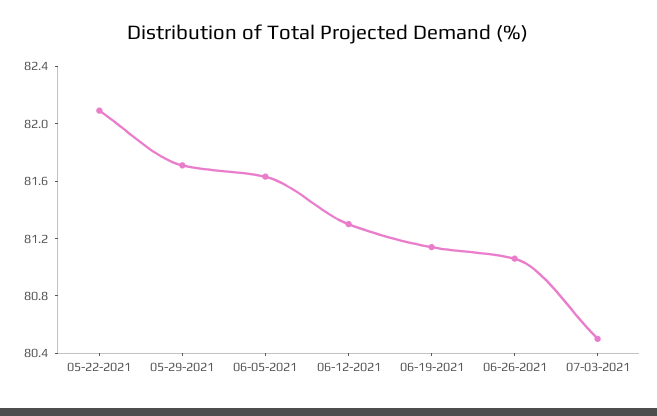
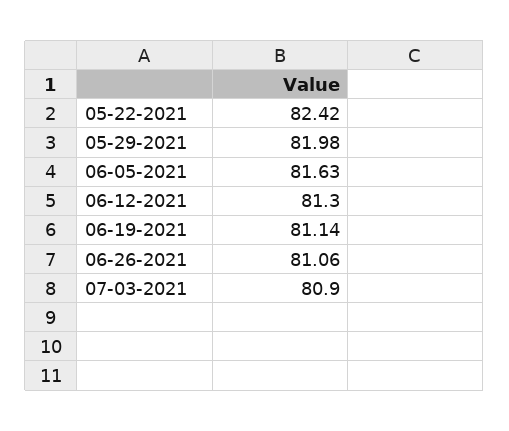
05-22-2021: 82.1 -> 82.42
05-29-2021: 81.7 -> 81.98
07-03-2021: 80.5 -> 80.9

